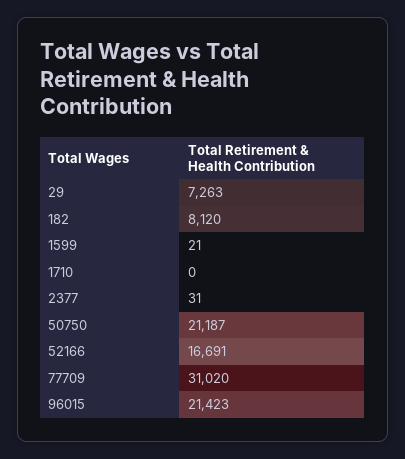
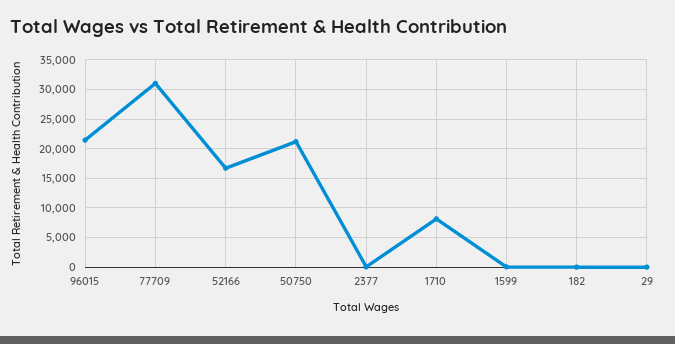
29: 7263 -> 0
182: 8120 -> 0
1710: 0 -> 7500

